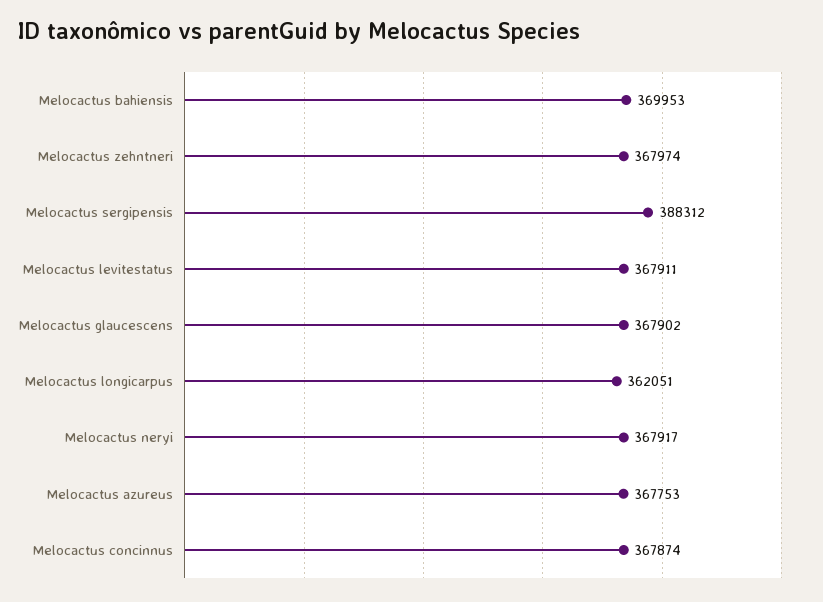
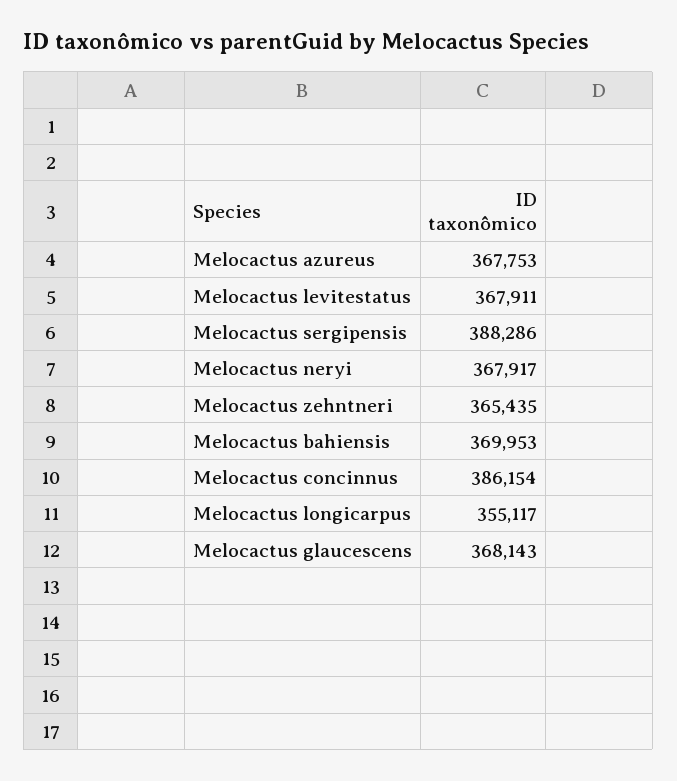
Melocactus zehntneri: 367974 -> 365435
Melocactus sergipensis: 388312 -> 388286
Melocactus glaucescens: 367902 -> 368143
Melocactus longicarpus: 362051 -> 355117
Melocactus concinnus: 367874 -> 386154

